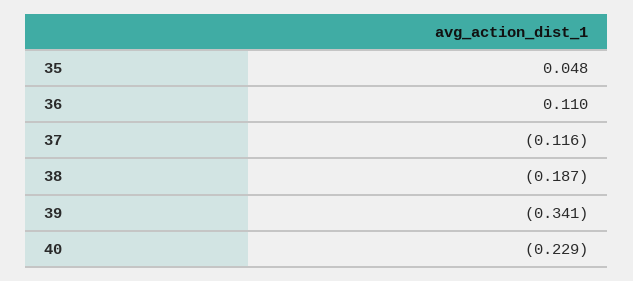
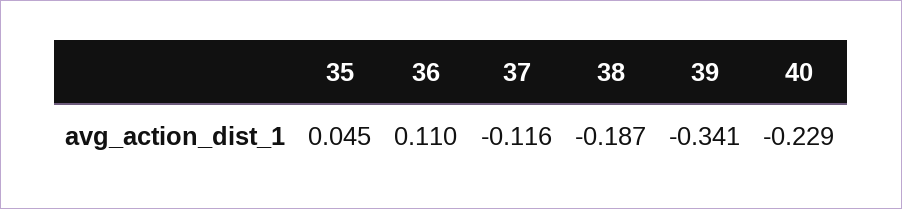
35: 0.048 -> 0.045

